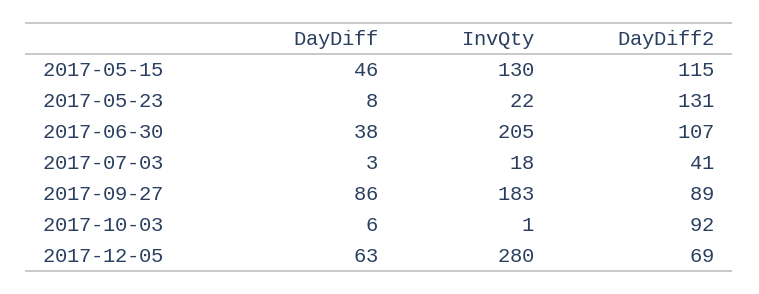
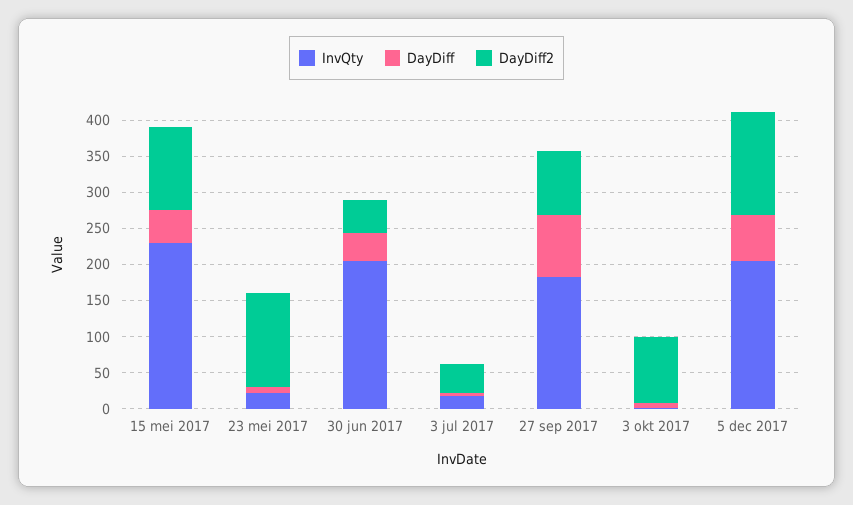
InvQty, 2017-05-15: 130 -> 225
DayDiff2, 2017-06-30: 107 -> 50
InvQty, 2017-12-05: 280 -> 200
DayDiff2, 2017-12-05: 69 -> 150

